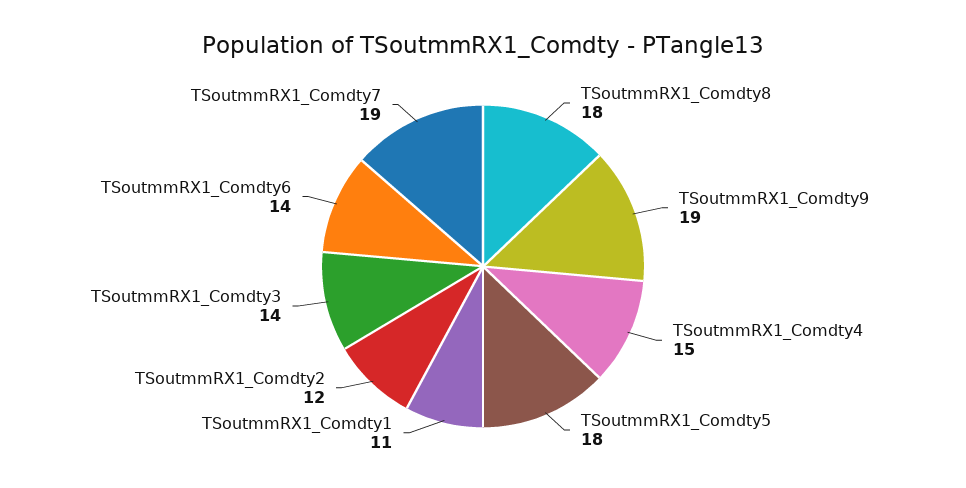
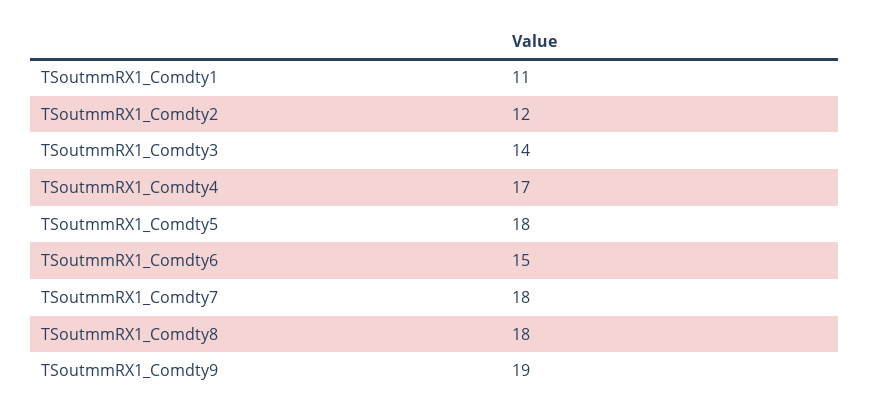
TSoutmmRX1_Comdty4: 15 -> 17
TSoutmmRX1_Comdty6: 14 -> 15
TSoutmmRX1_Comdty7: 19 -> 18

